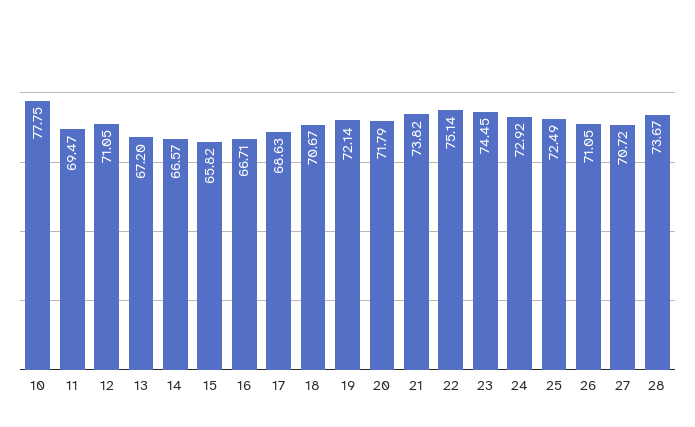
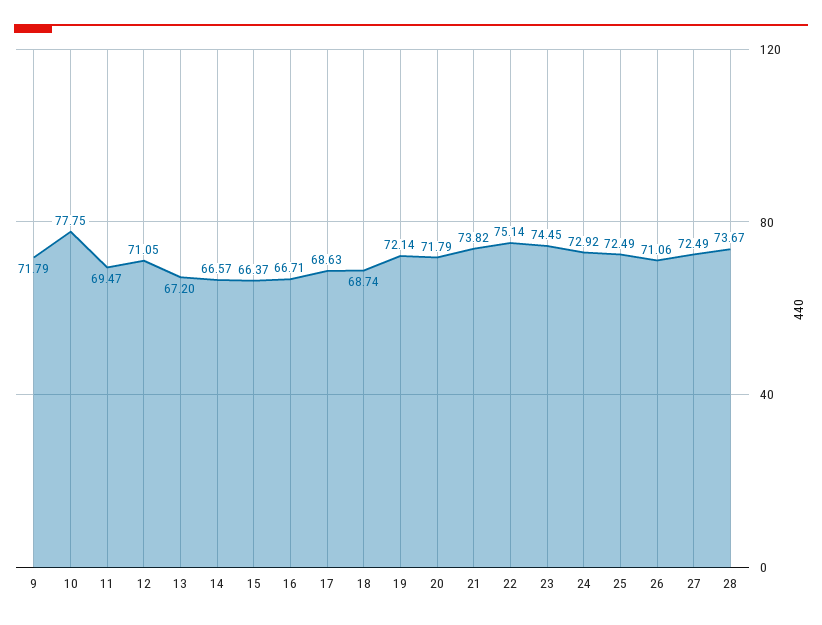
15: 65.82 -> 66.37
18: 70.67 -> 68.74
26: 71.05 -> 71.06
27: 70.72 -> 72.49
9: none -> 71.79

